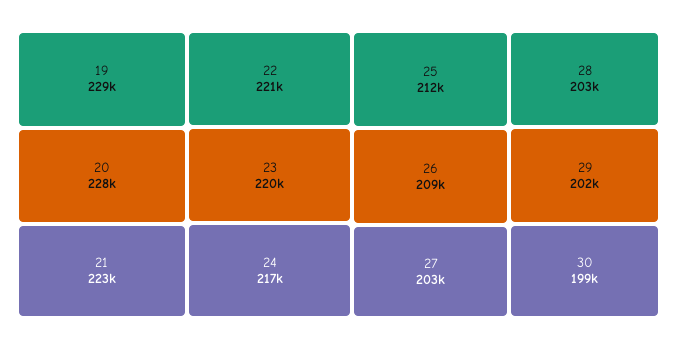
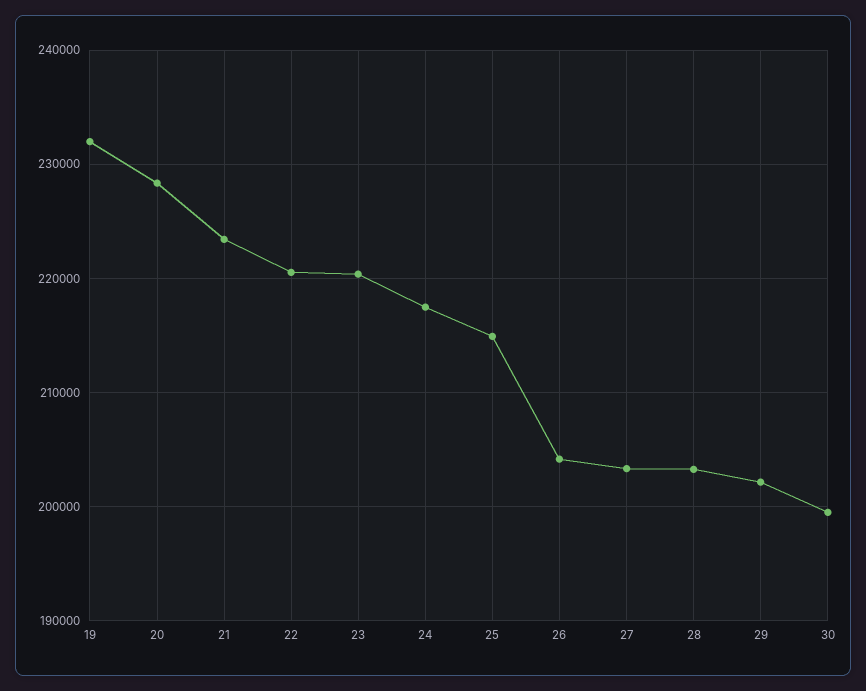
19: 229000 -> 232000
25: 212000 -> 215000
26: 209000 -> 204000

